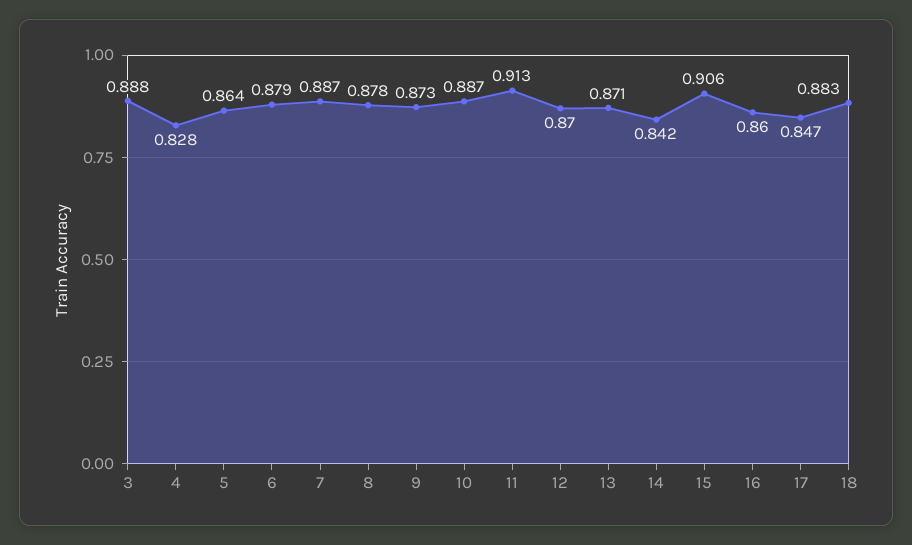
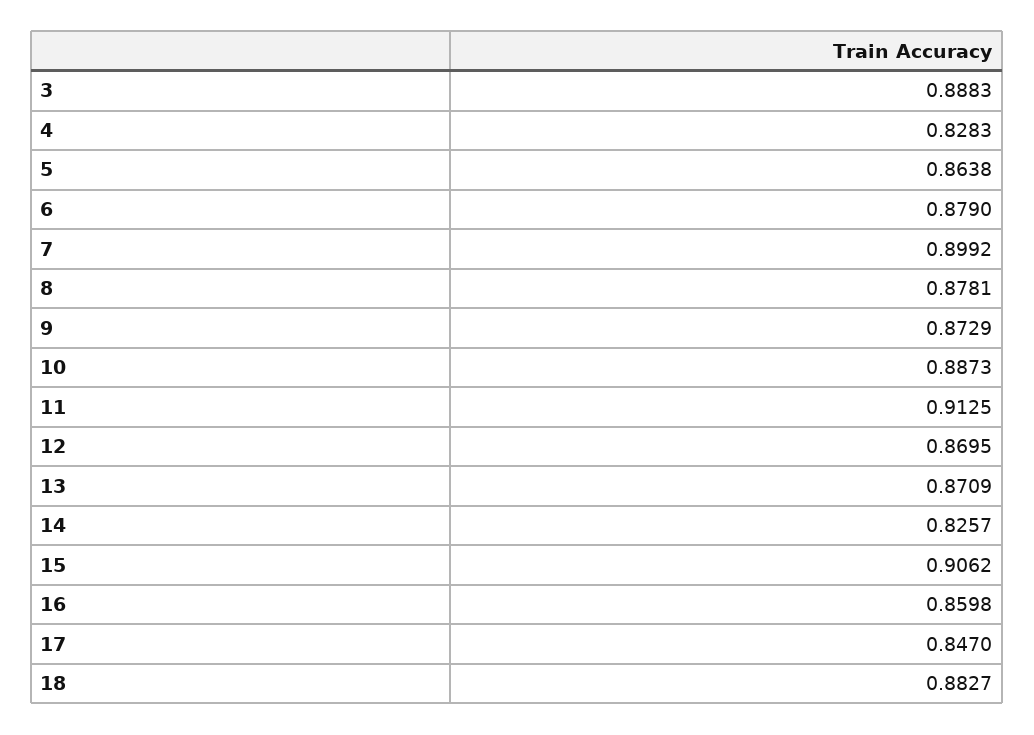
7: 0.887 -> 0.8992
14: 0.842 -> 0.8257

